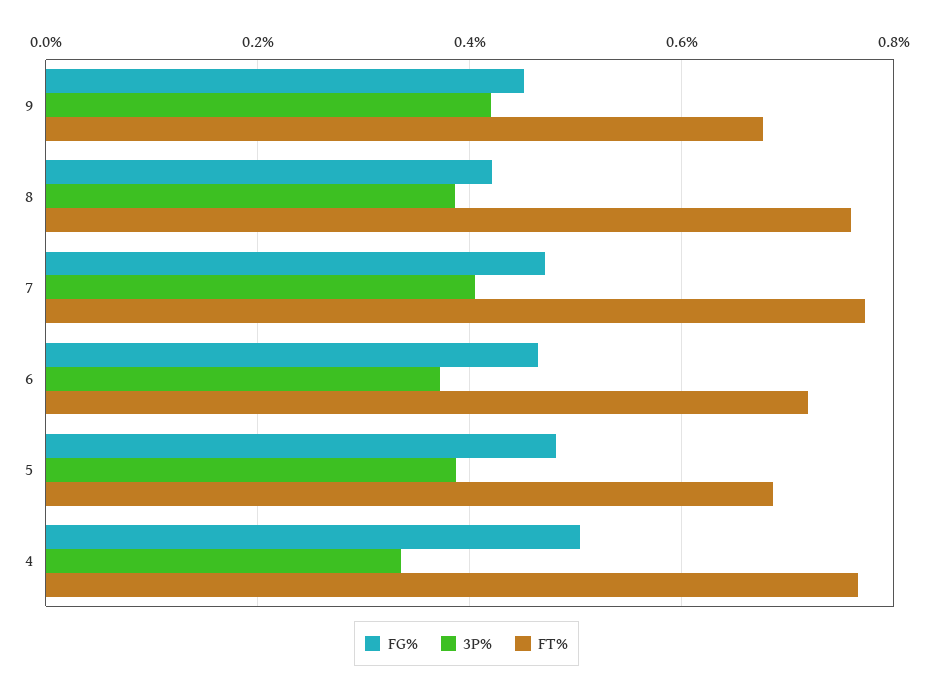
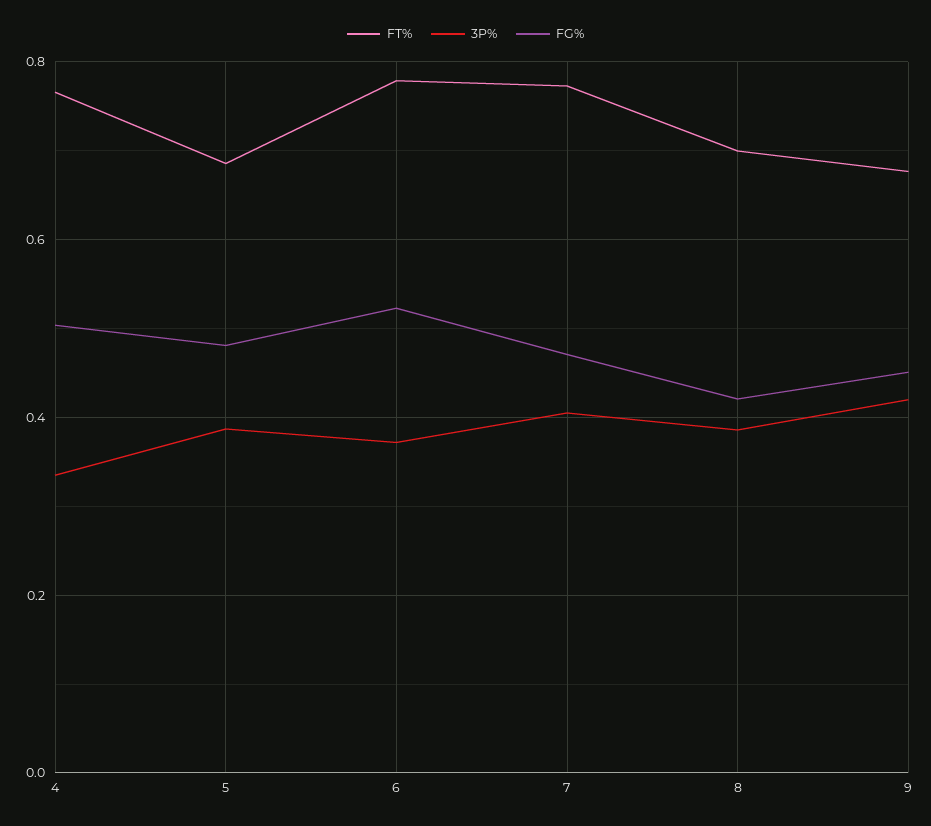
FT%, 8: 0.76 -> 0.7
FG%, 6: 0.46 -> 0.52
FT%, 6: 0.72 -> 0.78

